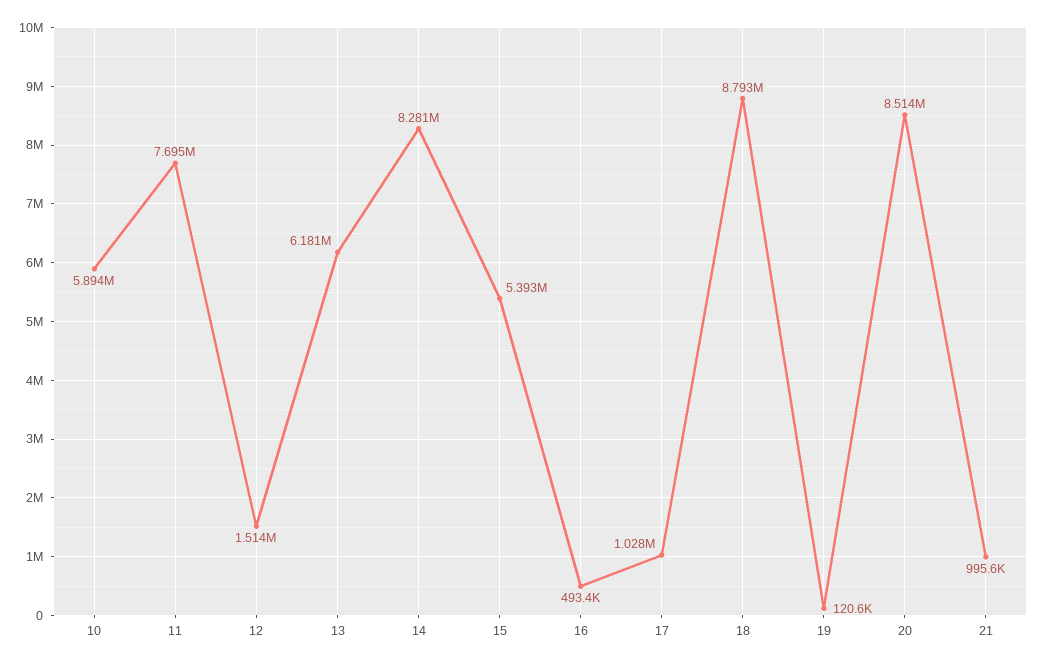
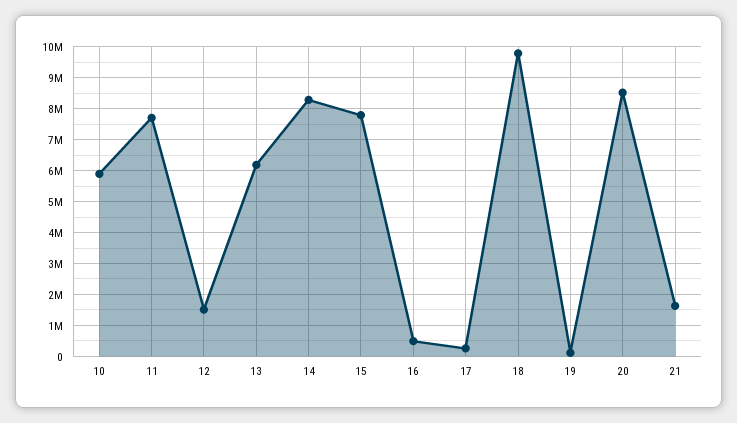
15: 5393000 -> 7800000
17: 1028000 -> 200000
18: 8793000 -> 9800000
21: 995600 -> 1600000

